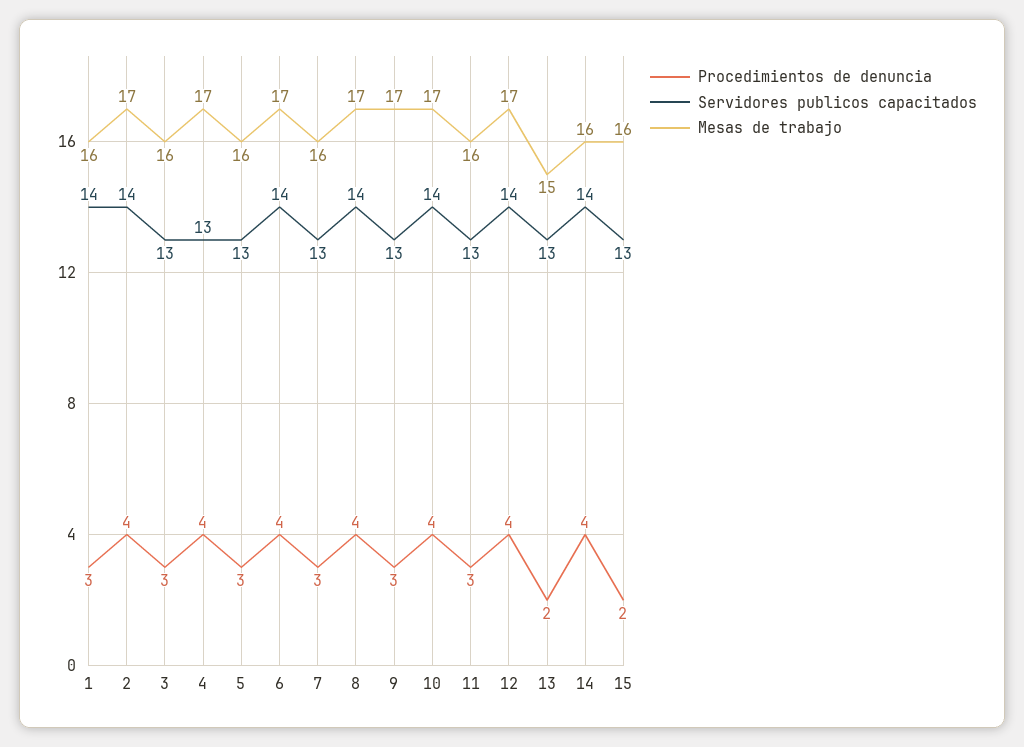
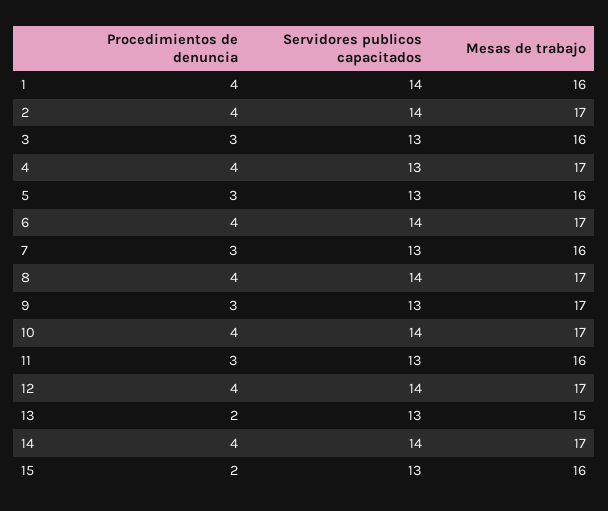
Procedimientos de denuncia, 1: 3 -> 4
Mesas de trabajo, 14: 16 -> 17

